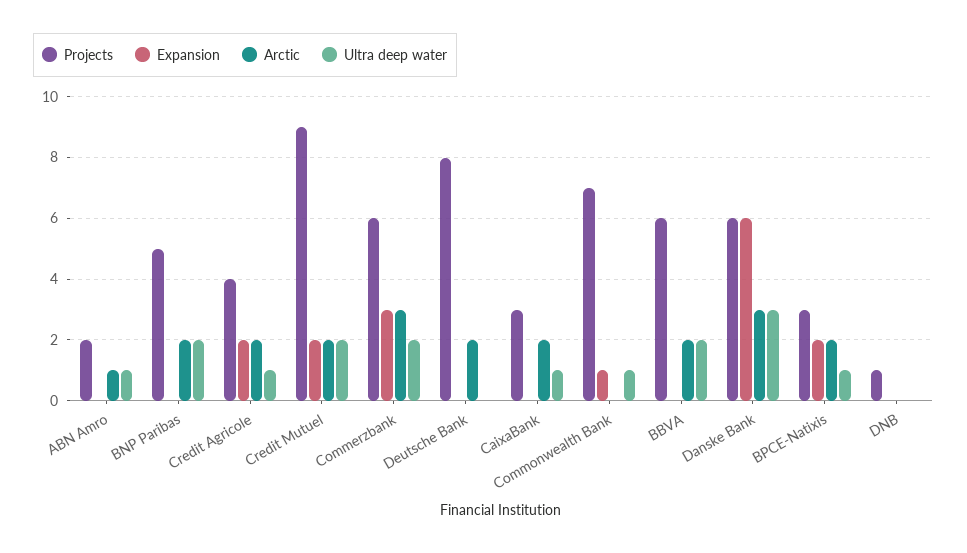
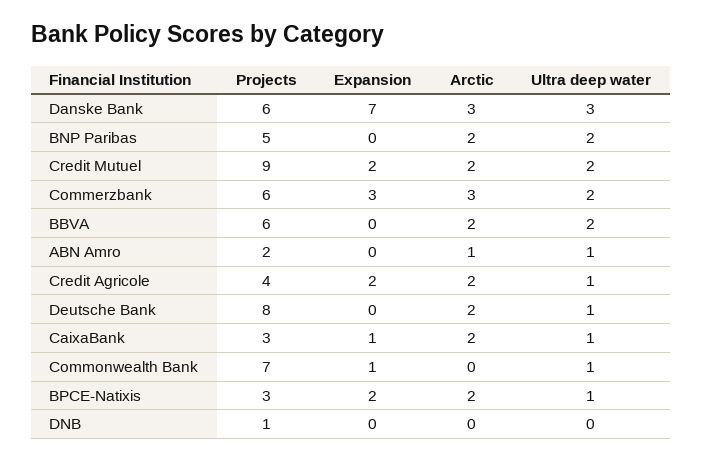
Ultra deep water, Deutsche Bank: 0 -> 1
Expansion, CaixaBank: 0 -> 1
Expansion, Danske Bank: 6 -> 7

